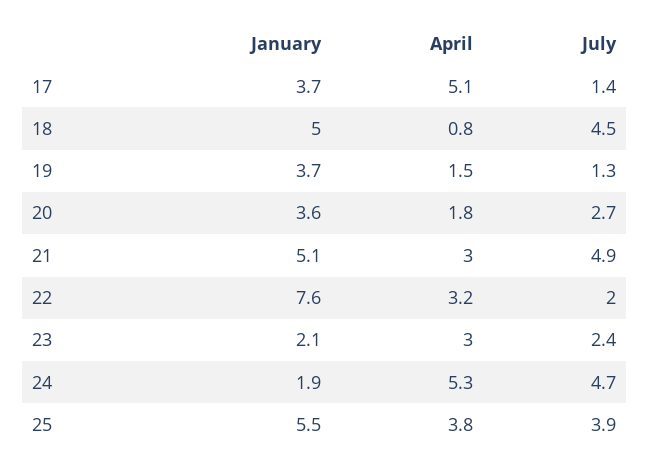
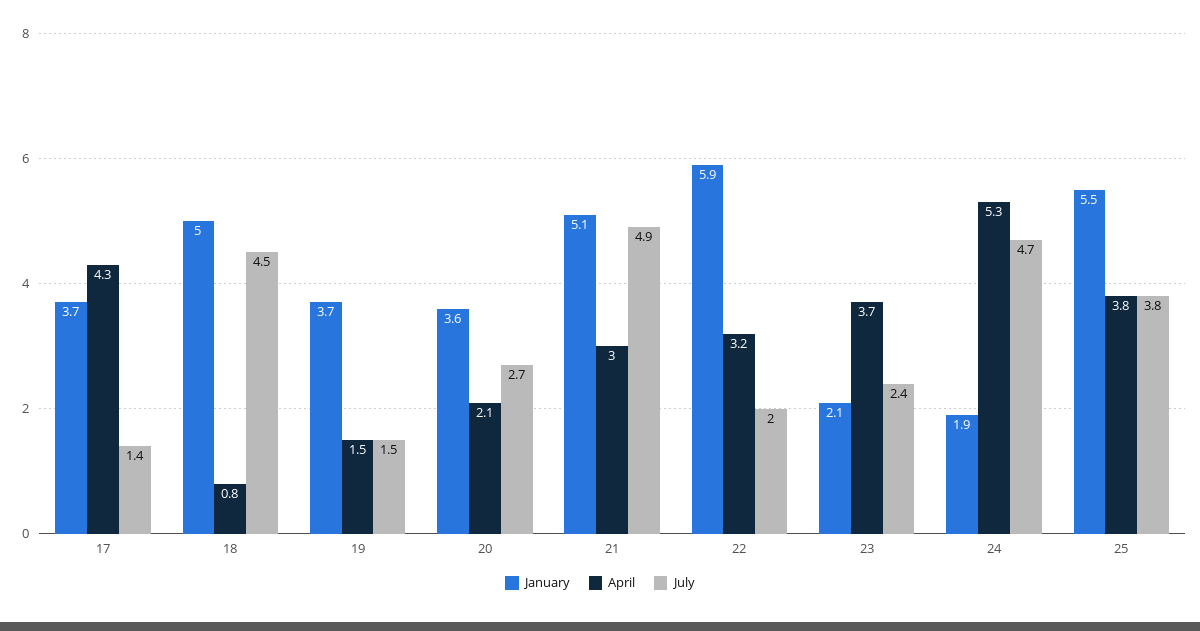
April, 17: 5.1 -> 4.3
July, 19: 1.3 -> 1.5
April, 20: 1.8 -> 2.1
January, 22: 7.6 -> 5.9
April, 23: 3 -> 3.7
July, 25: 3.9 -> 3.8

